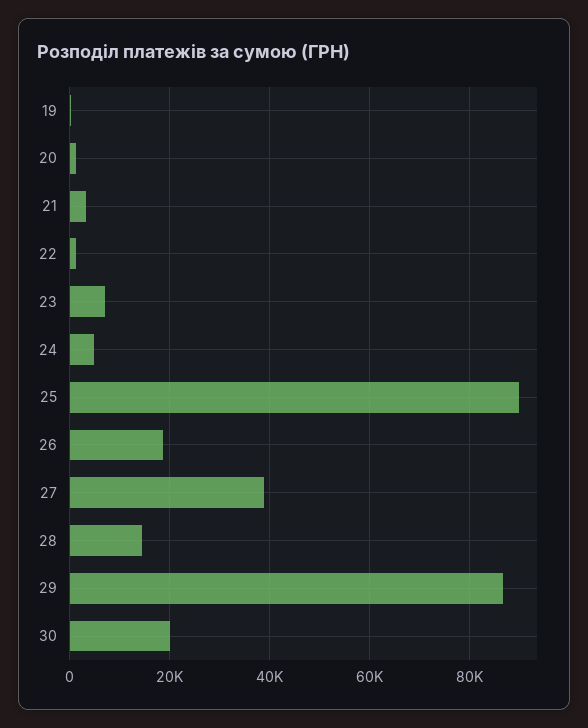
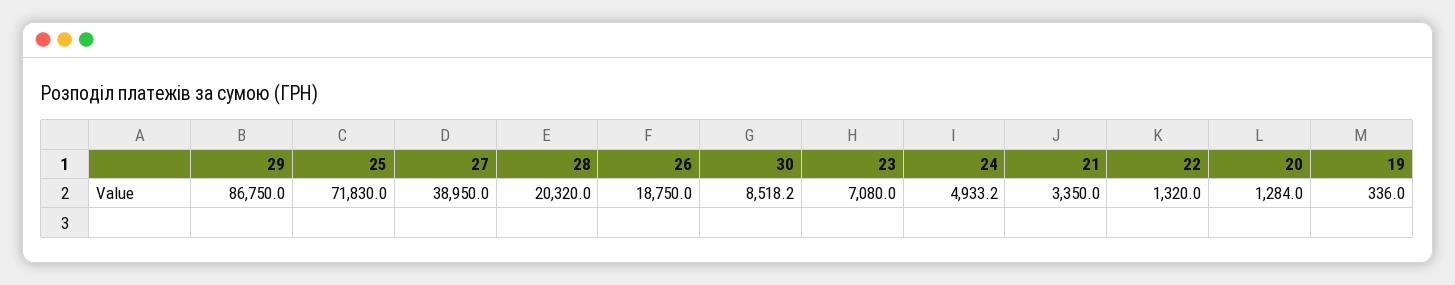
25: 90000 -> 71830
28: 14000 -> 20320
30: 20000 -> 8518.2

